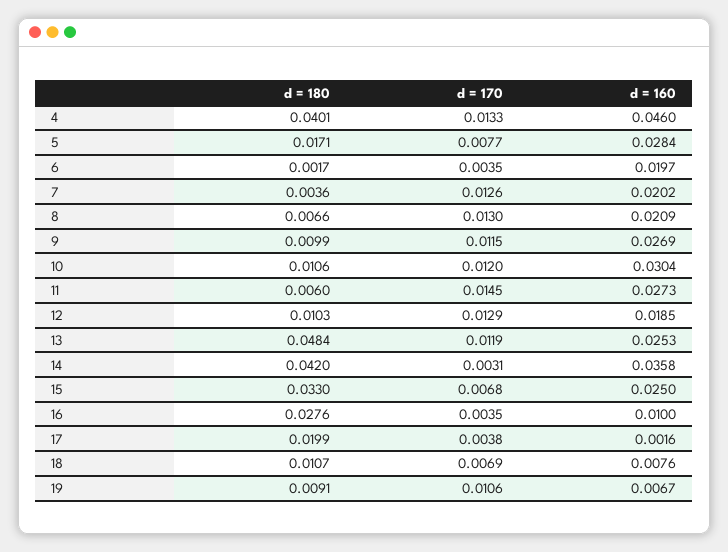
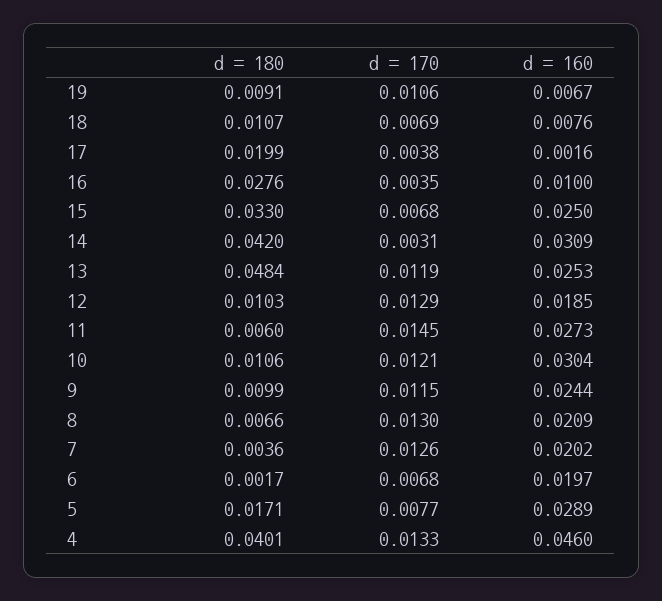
d = 160, 5: 0.0284 -> 0.0289
d = 170, 6: 0.0035 -> 0.0068
d = 160, 9: 0.0269 -> 0.0244
d = 170, 10: 0.012 -> 0.0121
d = 160, 14: 0.0358 -> 0.0309

